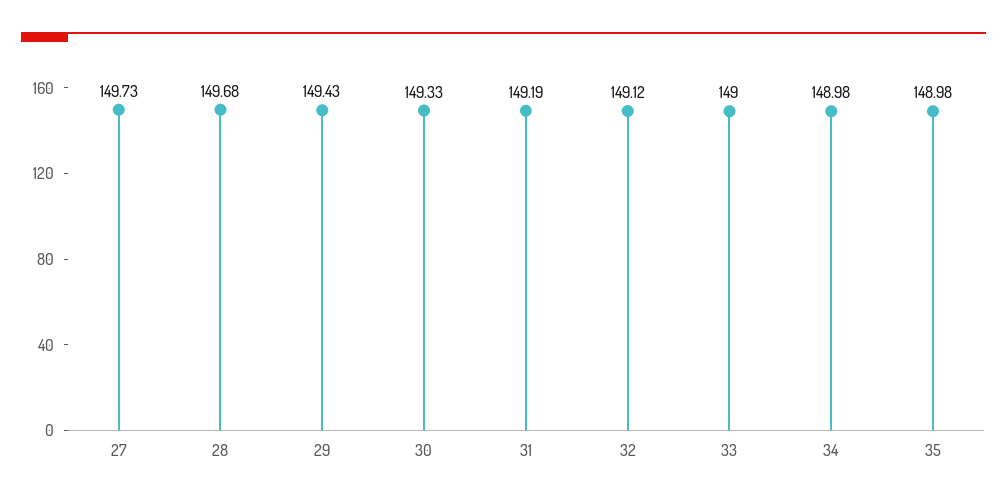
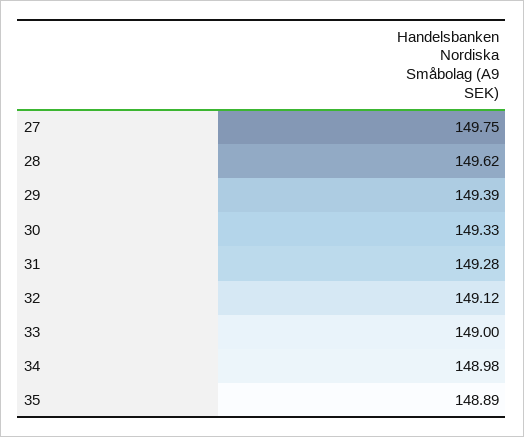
27: 149.73 -> 149.75
28: 149.68 -> 149.62
29: 149.43 -> 149.39
31: 149.19 -> 149.28
35: 148.98 -> 148.89

